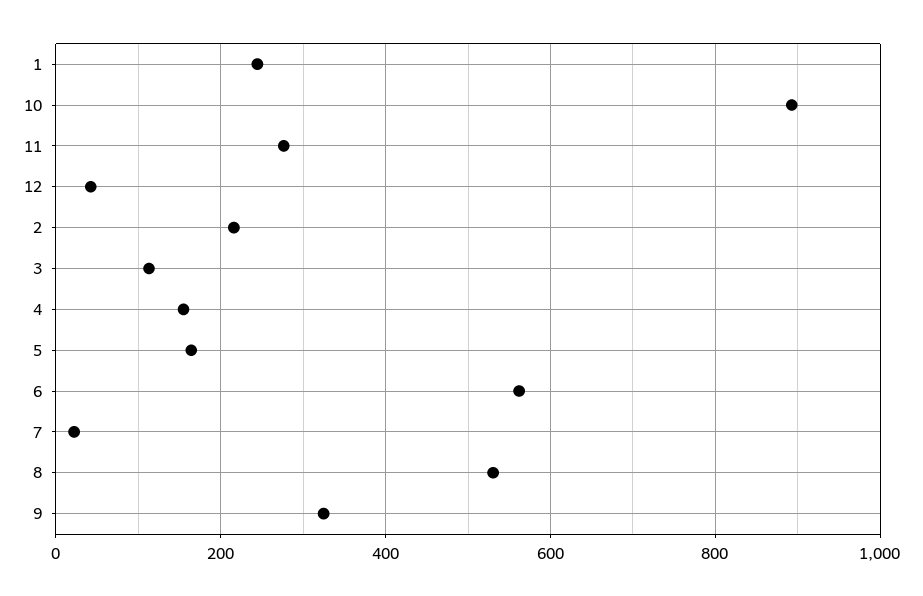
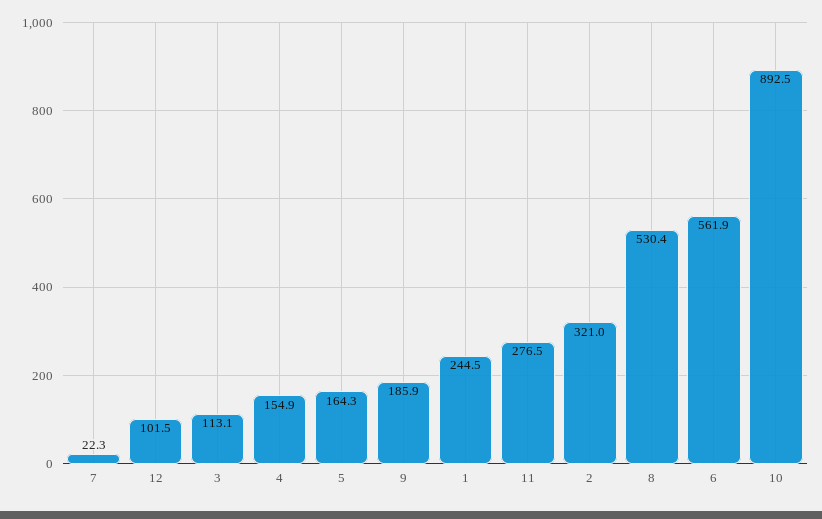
12: 40 -> 101.5
2: 220 -> 321
9: 320 -> 185.9

